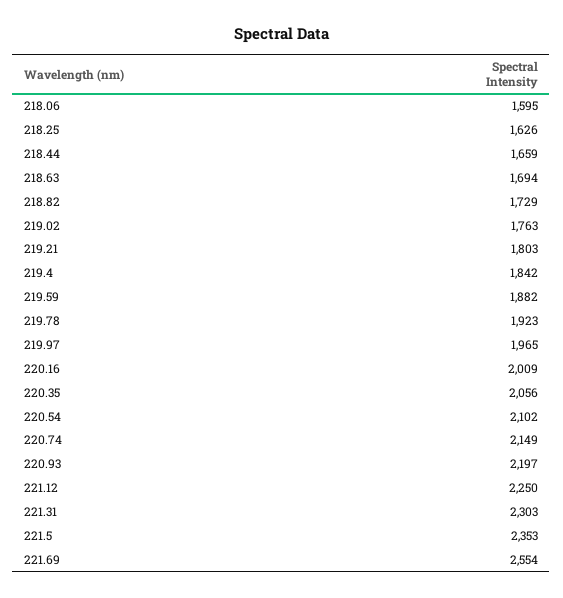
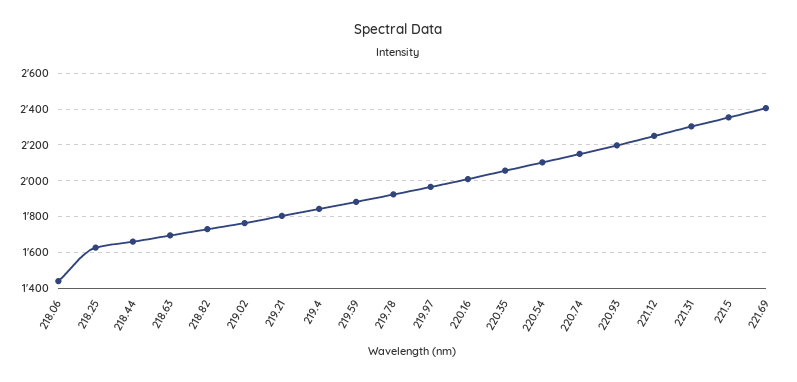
218.06: 1595 -> 1450
221.69: 2554 -> 2400

